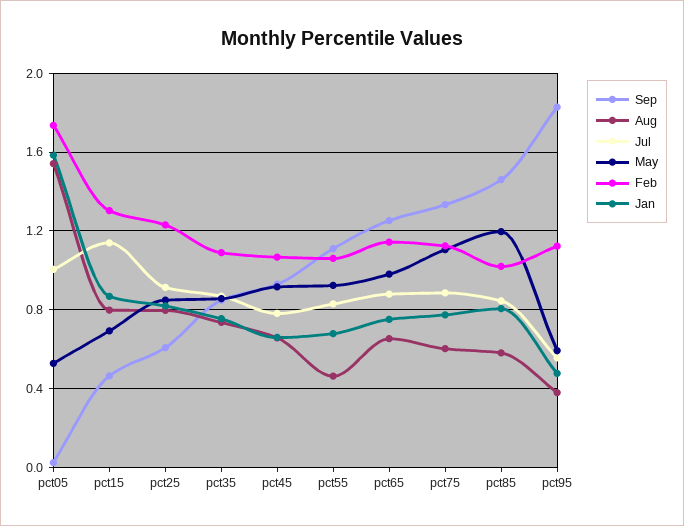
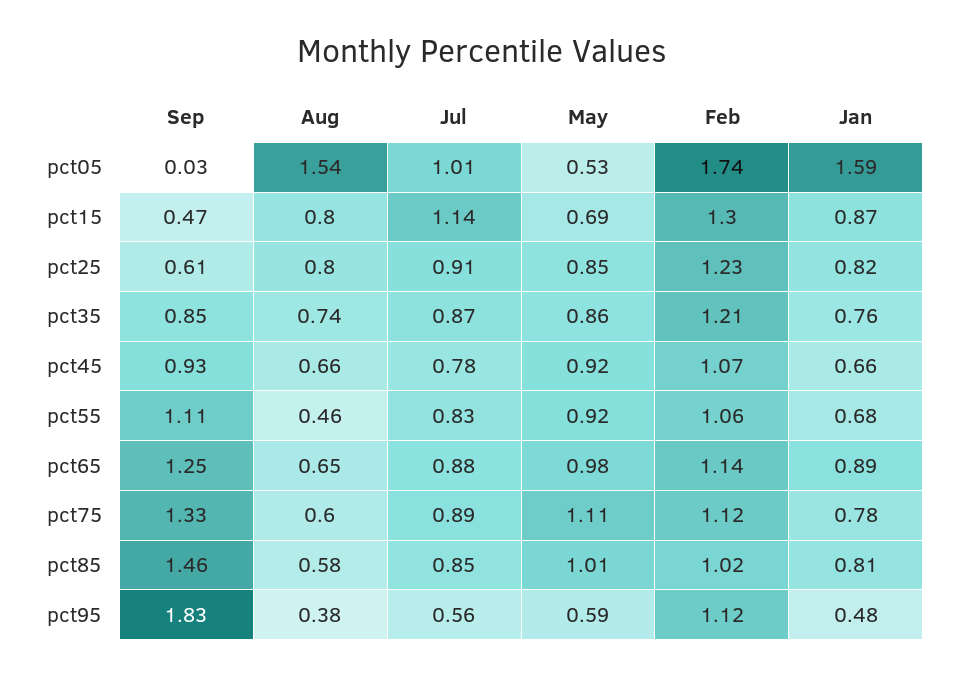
Feb, pct35: 1.1 -> 1.21
Jan, pct65: 0.75 -> 0.89
May, pct85: 1.2 -> 1.01

